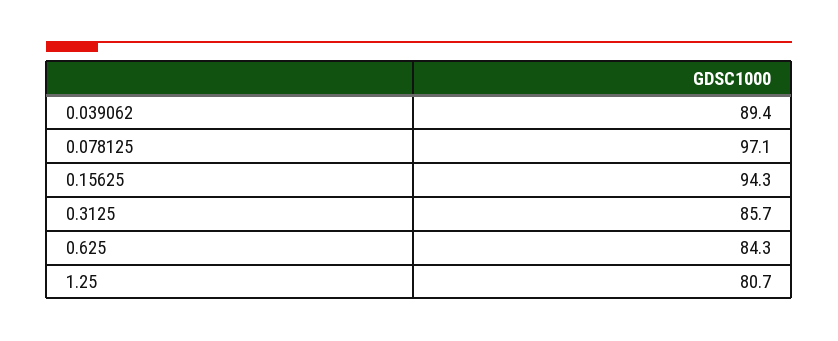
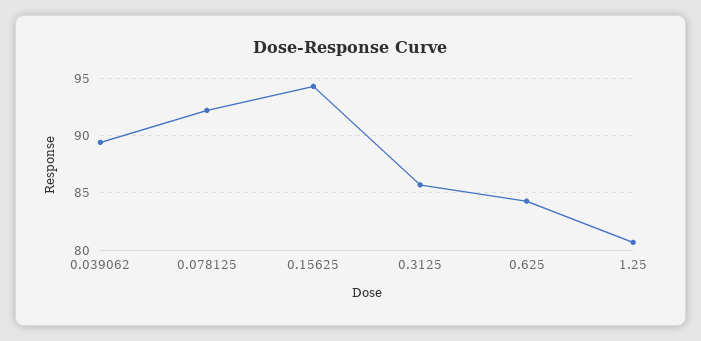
0.078125: 97.1 -> 92

